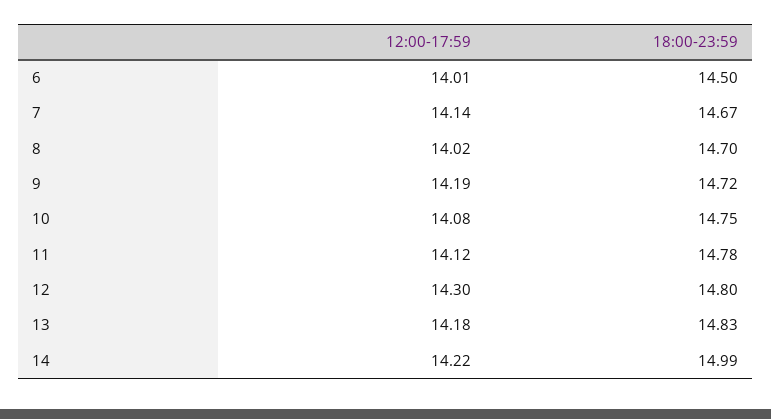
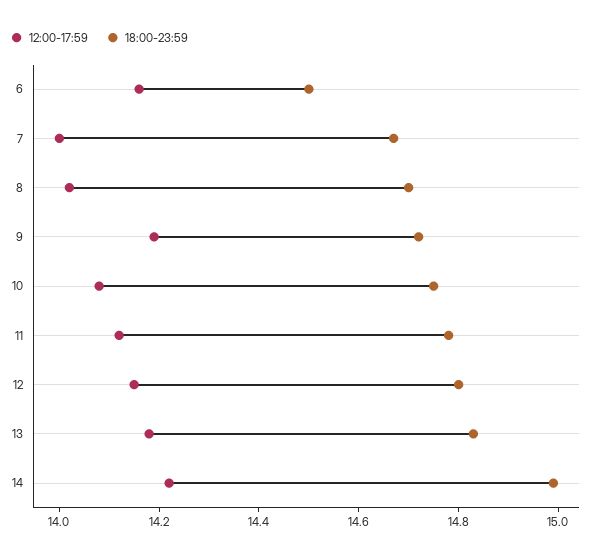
12:00-17:59, 6: 14.01 -> 14.15
12:00-17:59, 7: 14.14 -> 14
12:00-17:59, 12: 14.3 -> 14.15

